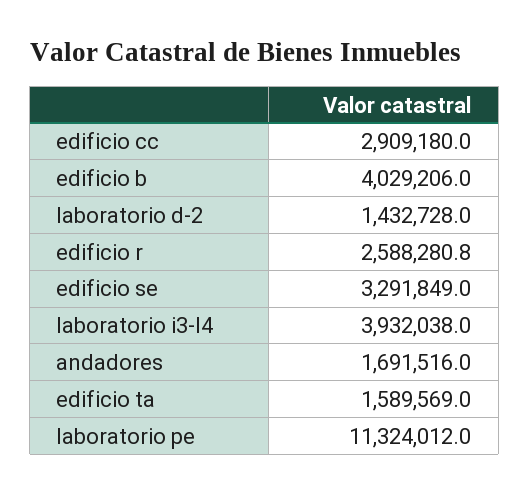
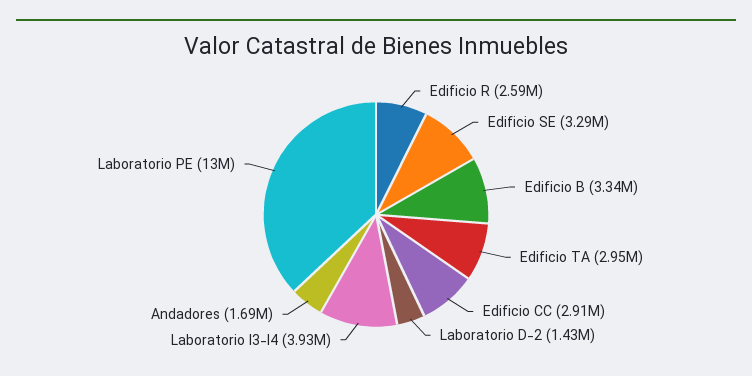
edificio b: 4029206 -> 3340000
edificio ta: 1589569 -> 2950000
laboratorio pe: 11324012 -> 13000000

